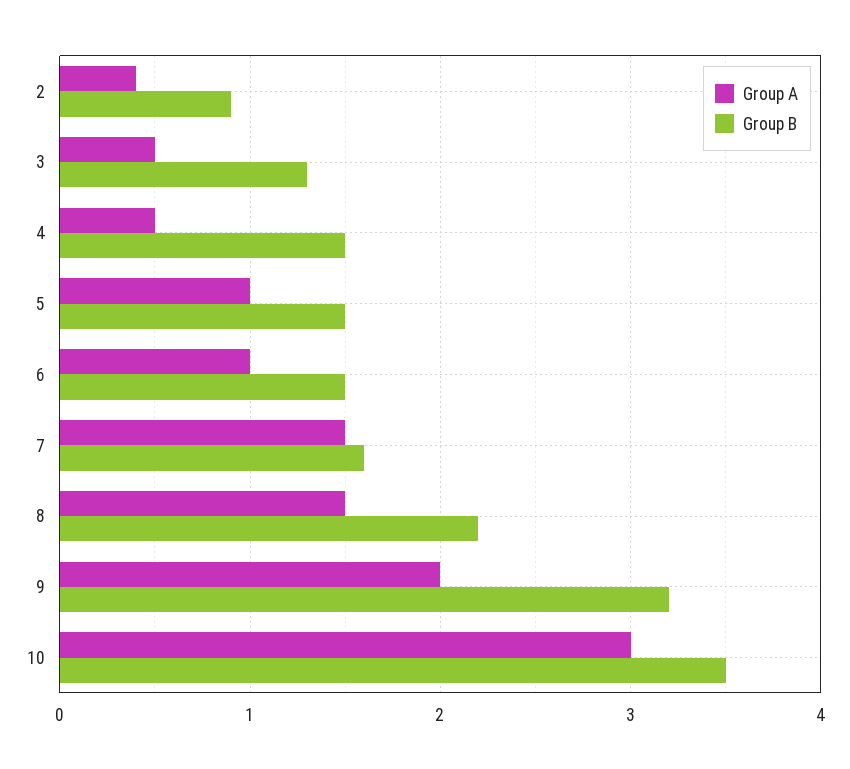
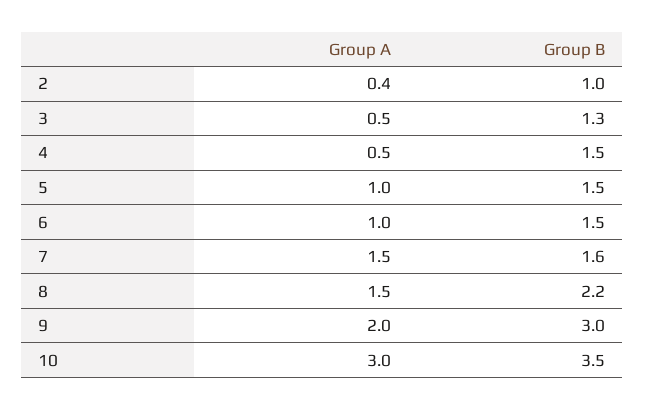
Group B, 2: 0.9 -> 1
Group B, 9: 3.2 -> 3

